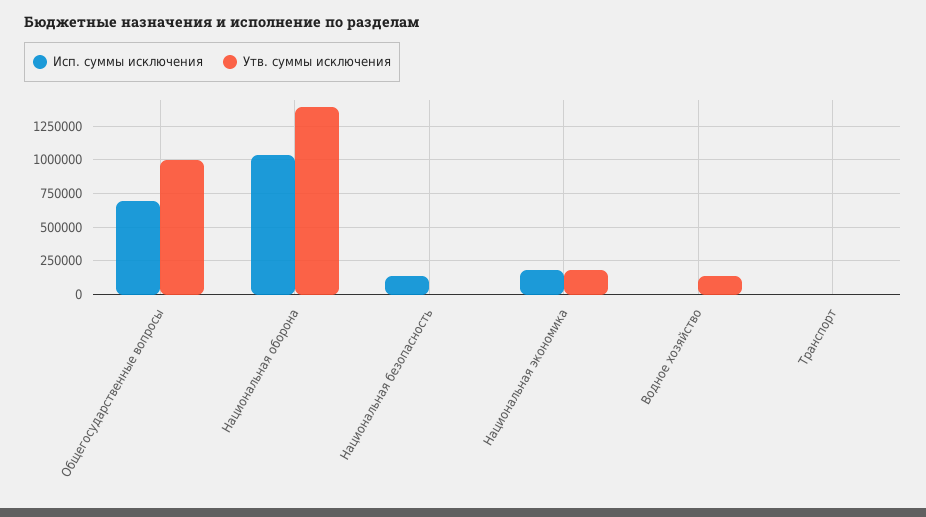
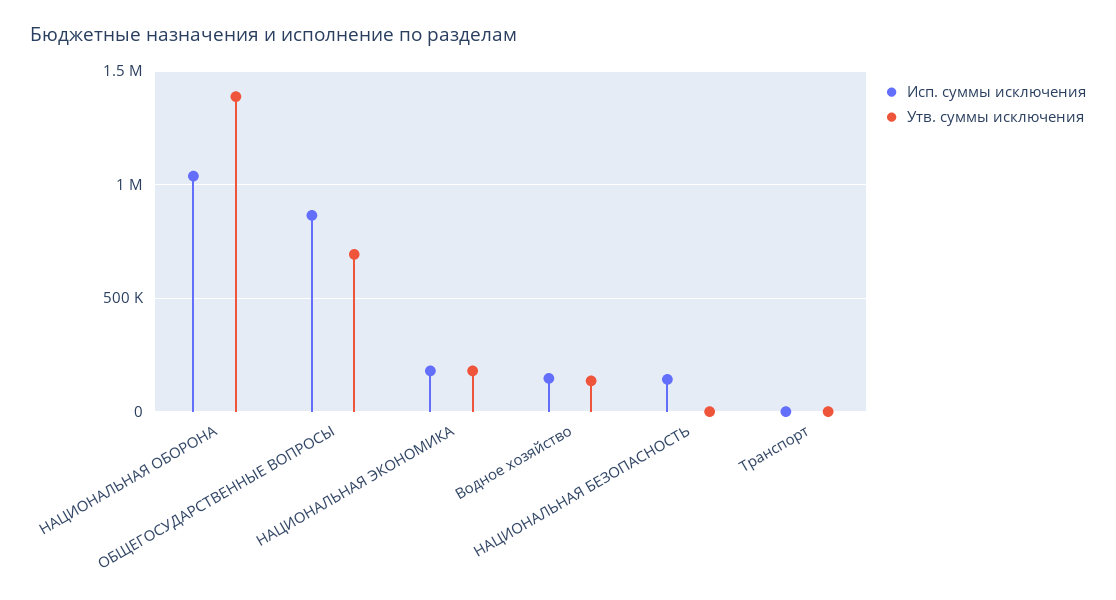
Исп. суммы исключения, Общегосударственные вопросы: 700000 -> 850000
Утв. суммы исключения, Общегосударственные вопросы: 1000000 -> 700000
Исп. суммы исключения, Водное хозяйство: 0 -> 150000

